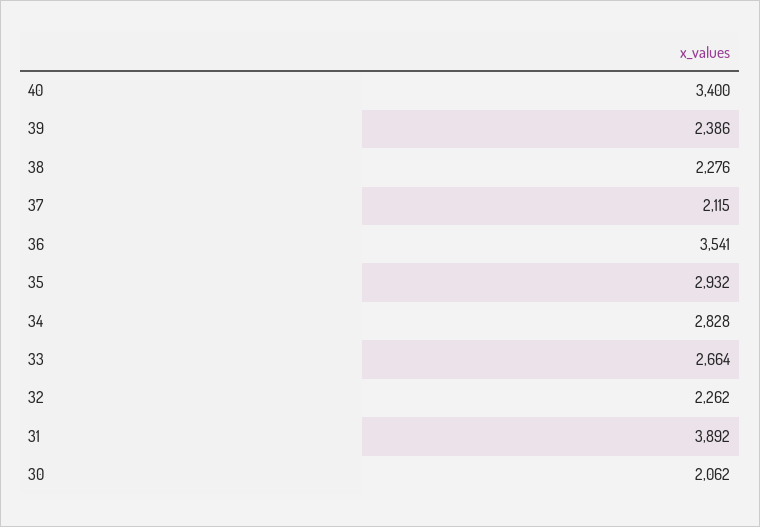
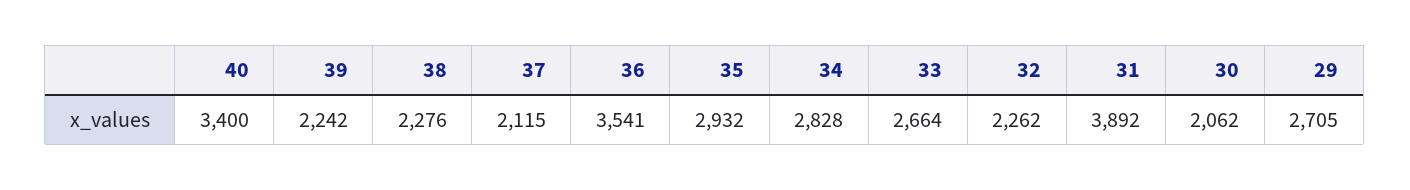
39: 2386 -> 2242
29: none -> 2705

